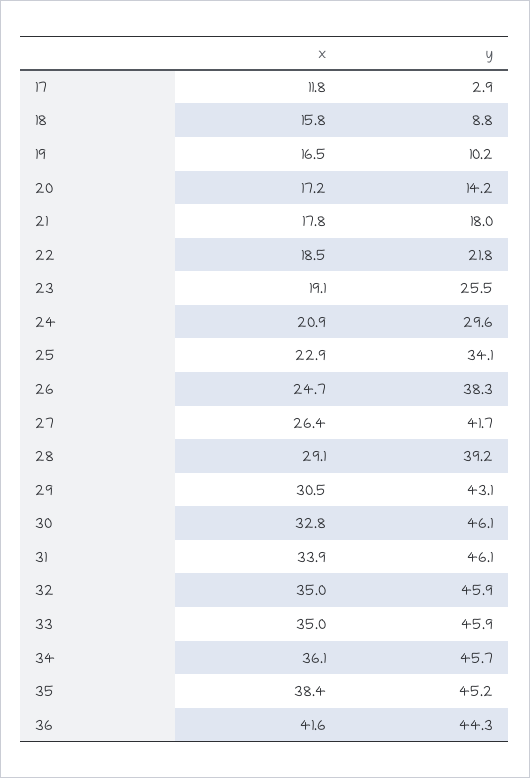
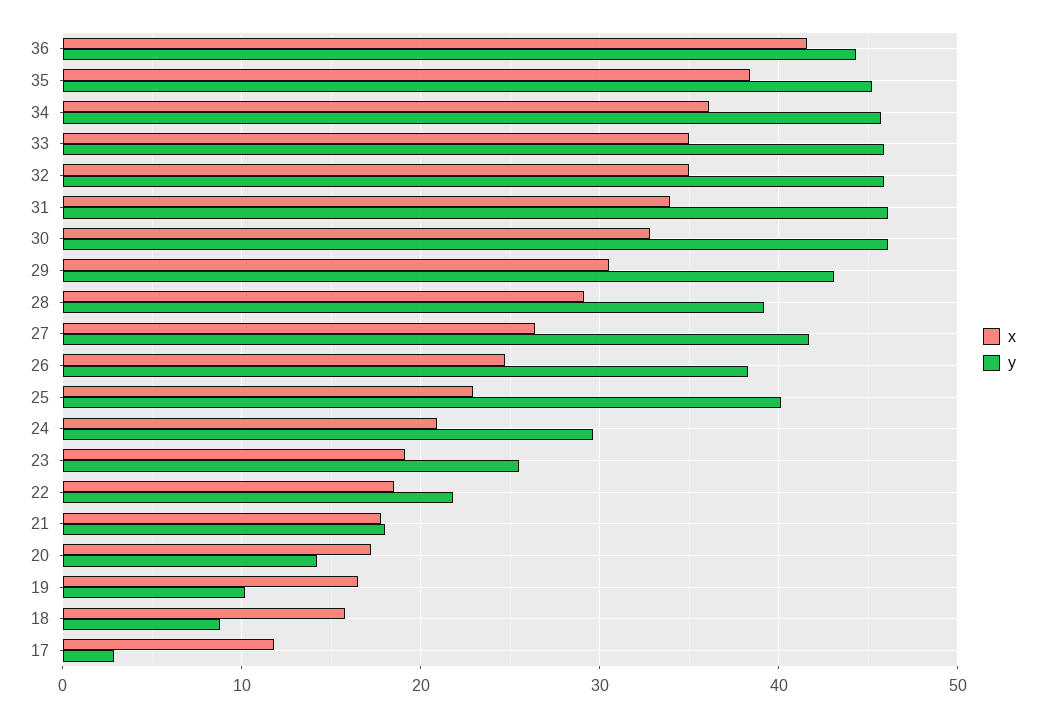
y, 25: 34.1 -> 40

